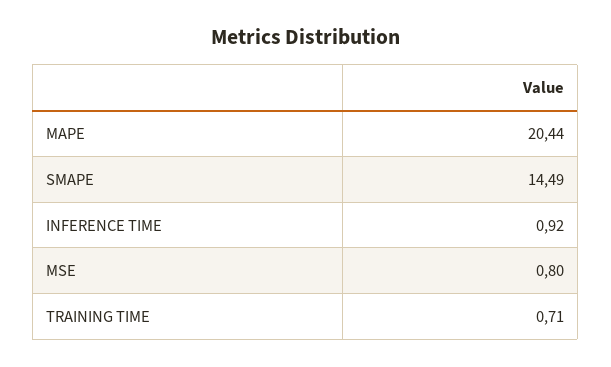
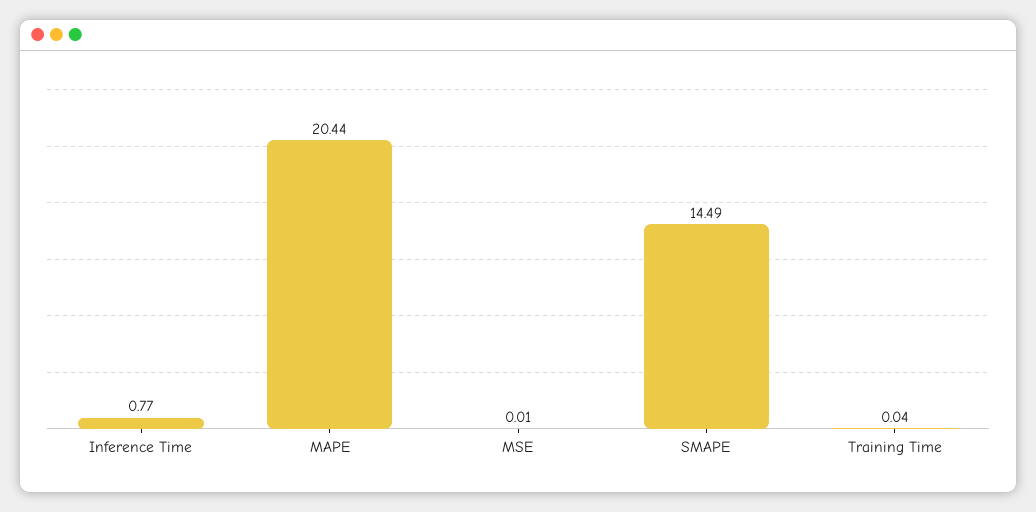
INFERENCE TIME: 0.92 -> 0.77
MSE: 0.8 -> 0.01
TRAINING TIME: 0.71 -> 0.04

